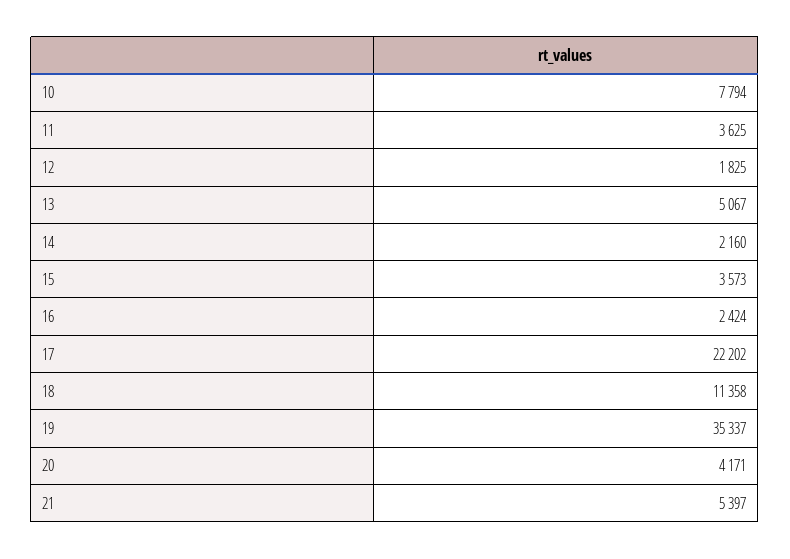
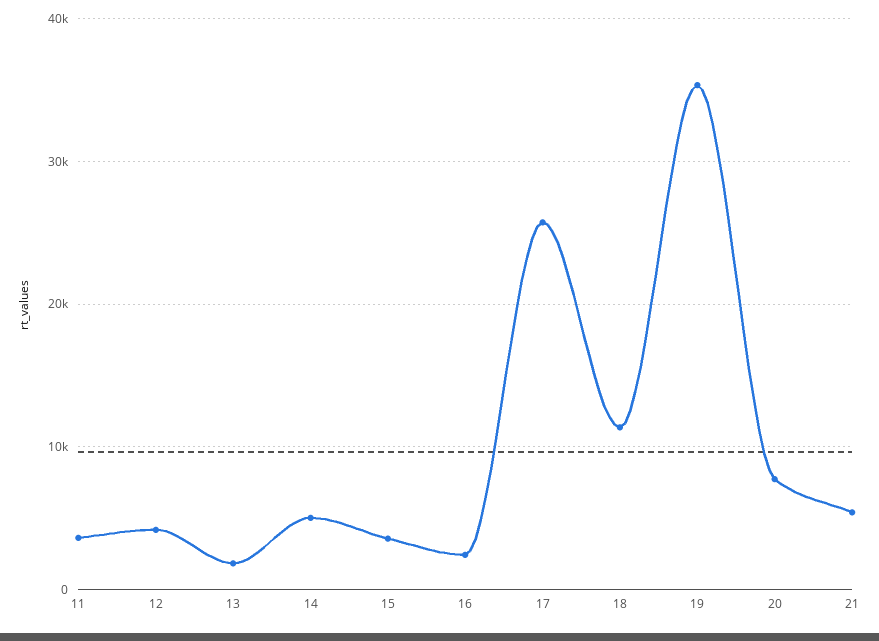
10: 7794 -> none
12: 1825 -> 4000
13: 5067 -> 2000
14: 2160 -> 5000
17: 22202 -> 26000
20: 4171 -> 8000

